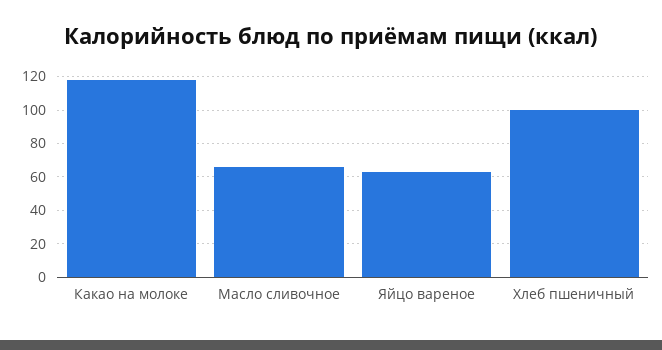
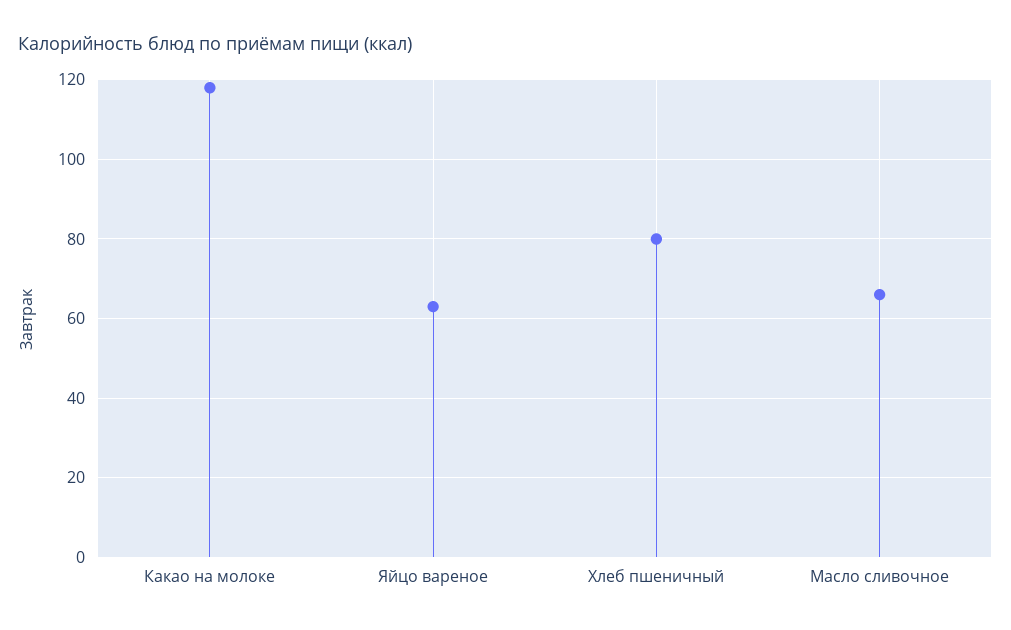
Хлеб пшеничный: 100 -> 80

